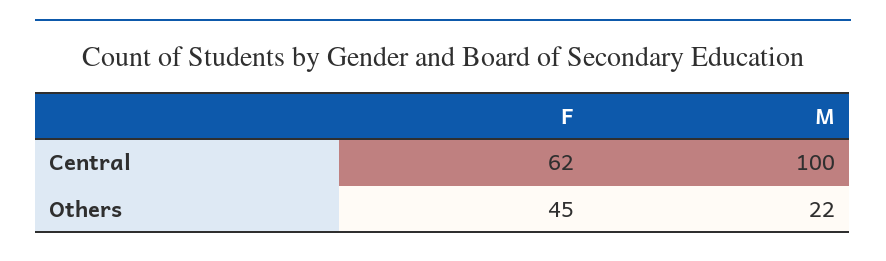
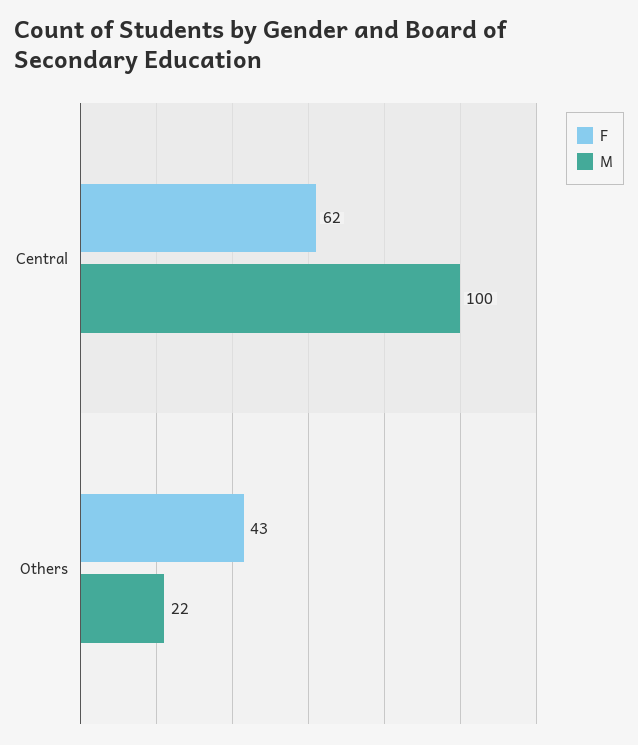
F, Others: 45 -> 43

